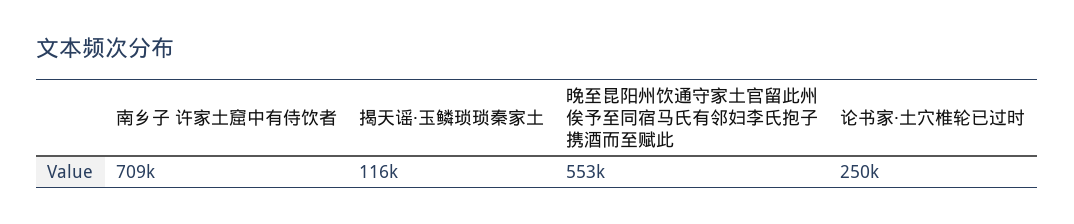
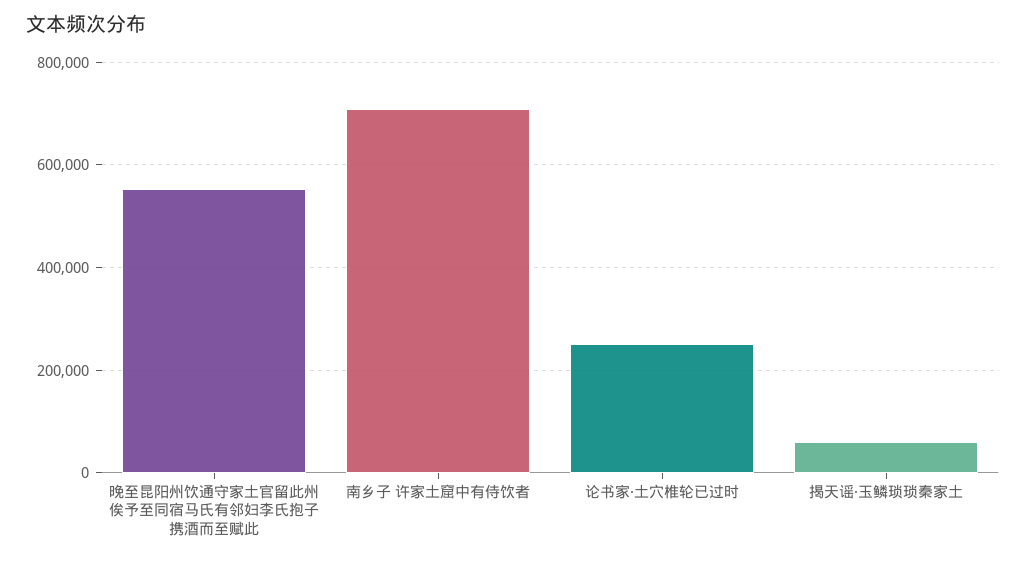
揭天谣·玉鳞琐琐秦家土: 116000 -> 60000

